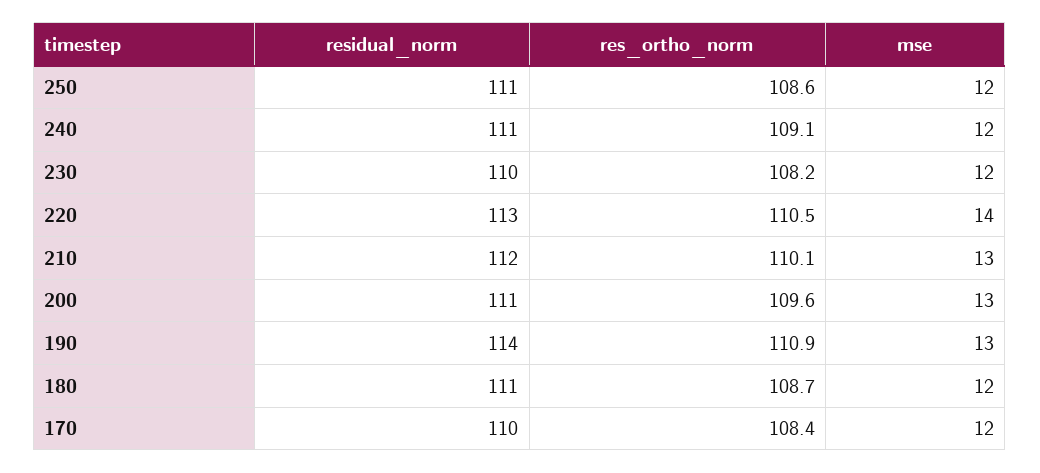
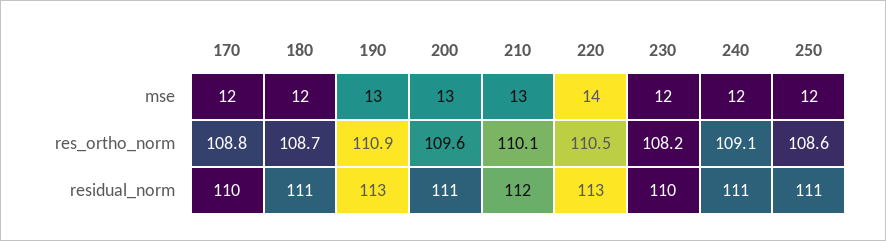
residual_norm, 190: 114 -> 113
res_ortho_norm, 170: 108.4 -> 108.8

